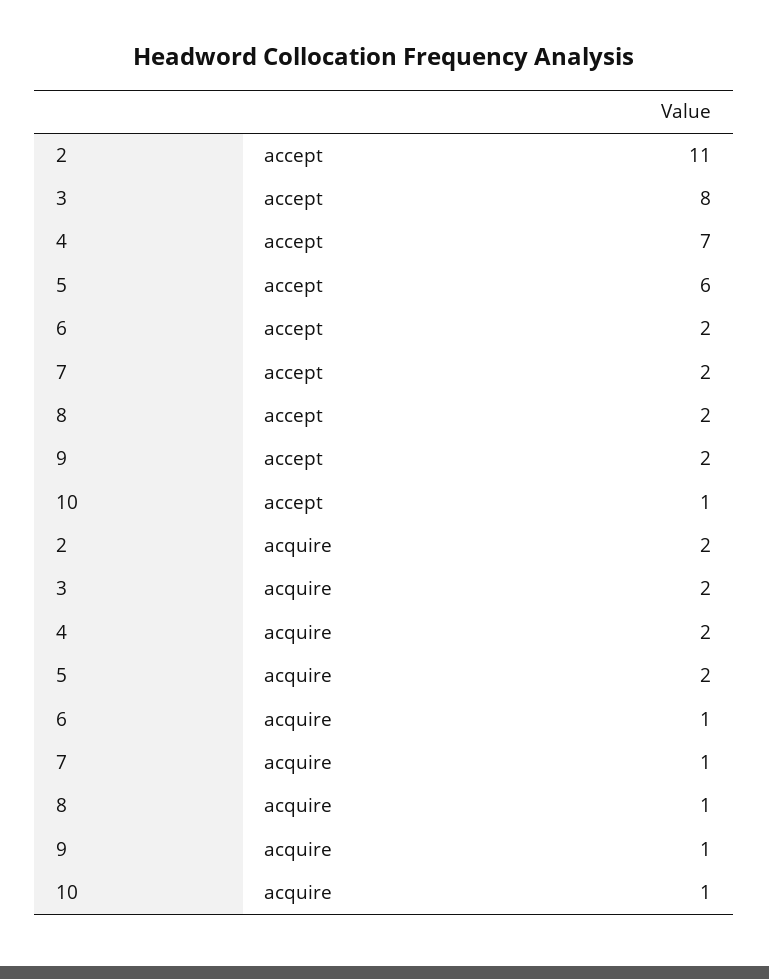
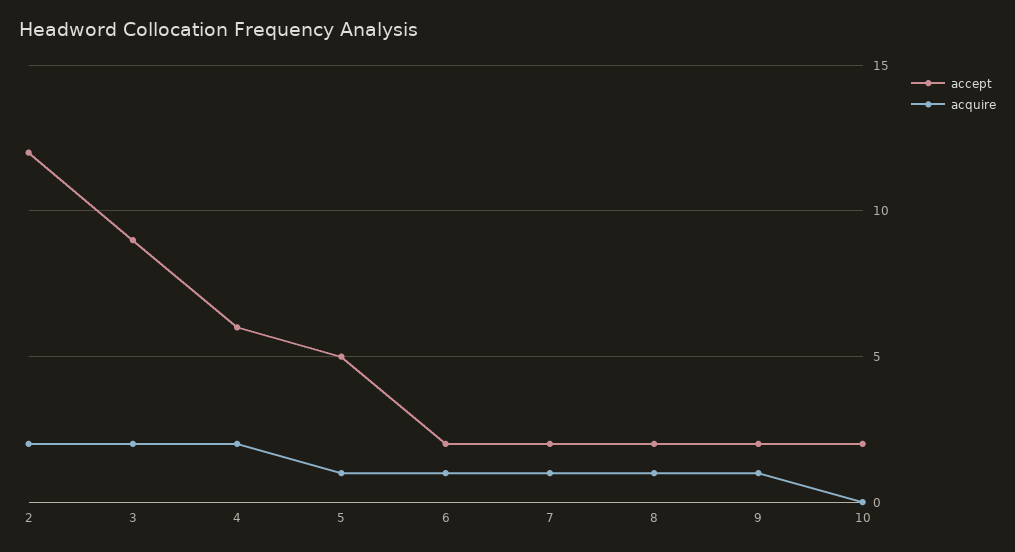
accept, 2: 11 -> 12
accept, 3: 8 -> 9
accept, 4: 7 -> 6
accept, 5: 6 -> 5
accept, 10: 1 -> 2
acquire, 5: 2 -> 1
acquire, 10: 1 -> 0

